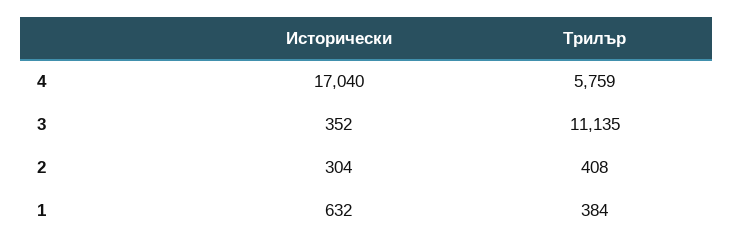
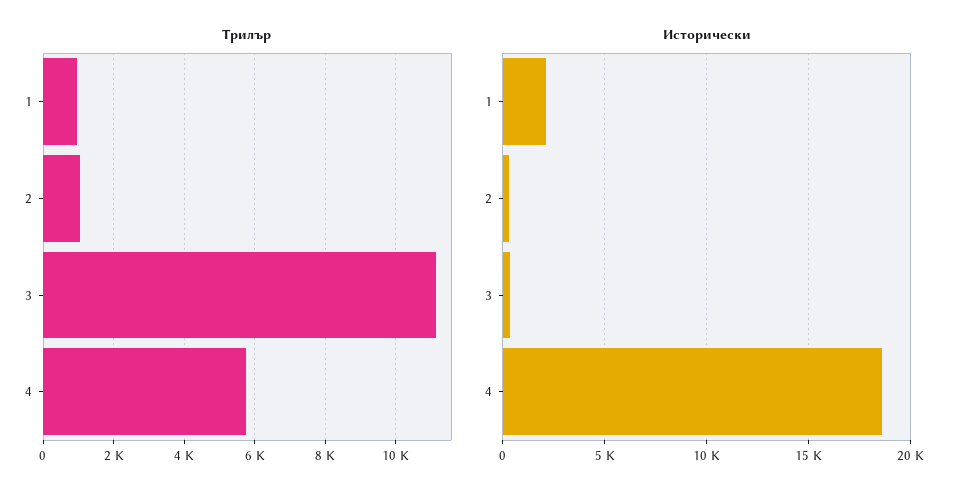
Исторически, 4: 17040 -> 18500
Трилър, 2: 408 -> 1000
Исторически, 1: 632 -> 2000
Трилър, 1: 384 -> 1000

